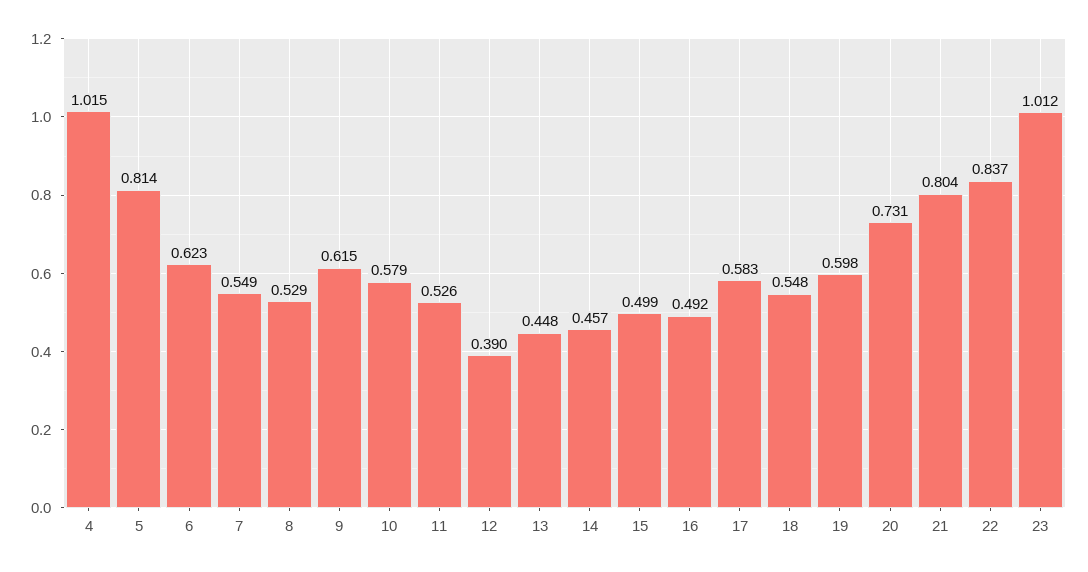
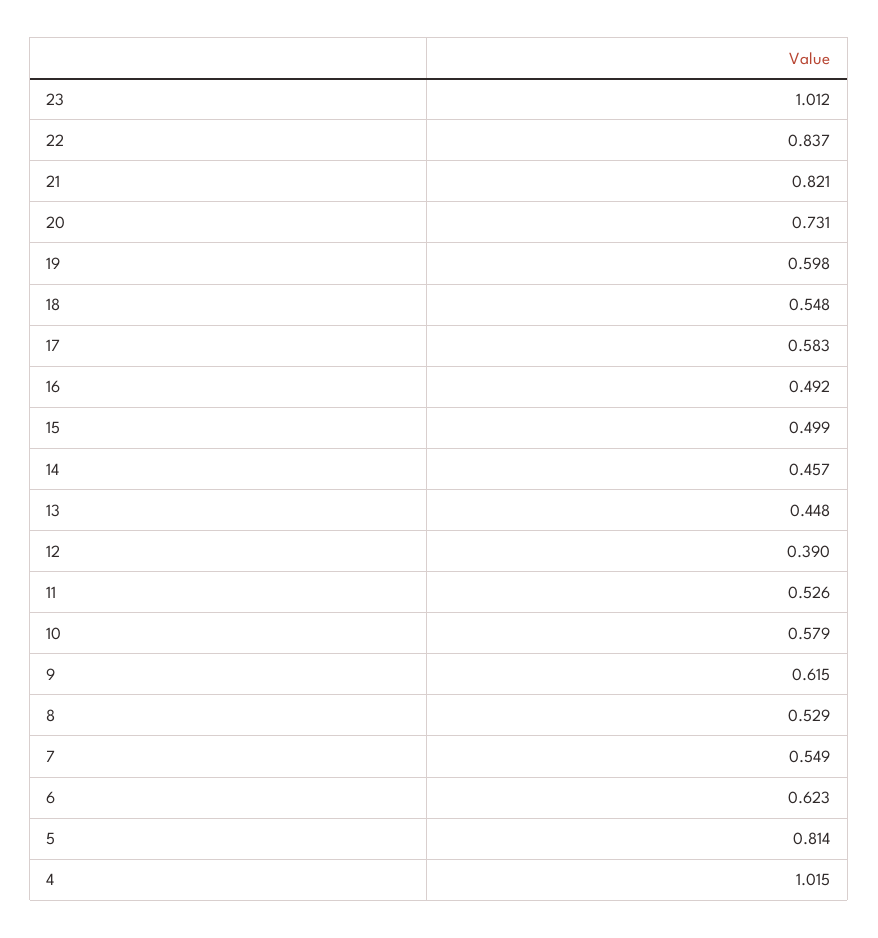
21: 0.804 -> 0.821

